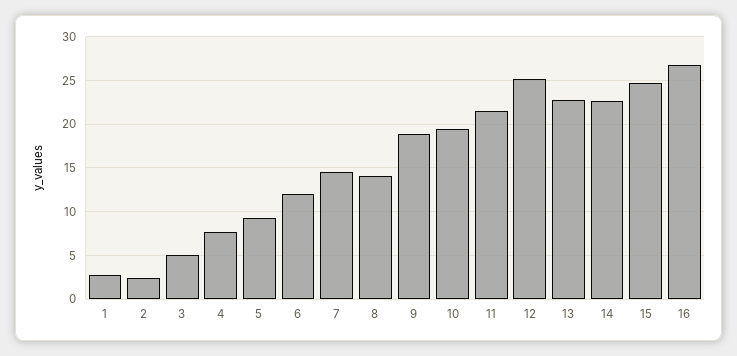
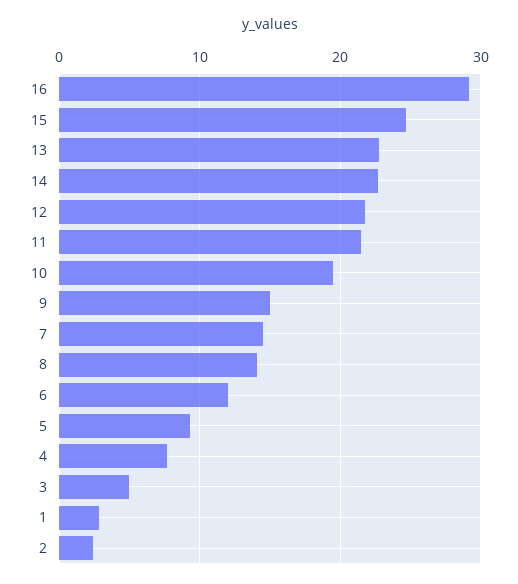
9: 19 -> 15
12: 25 -> 22
16: 27 -> 29

